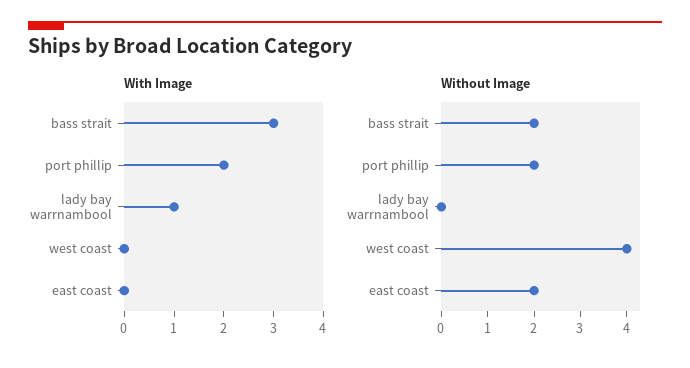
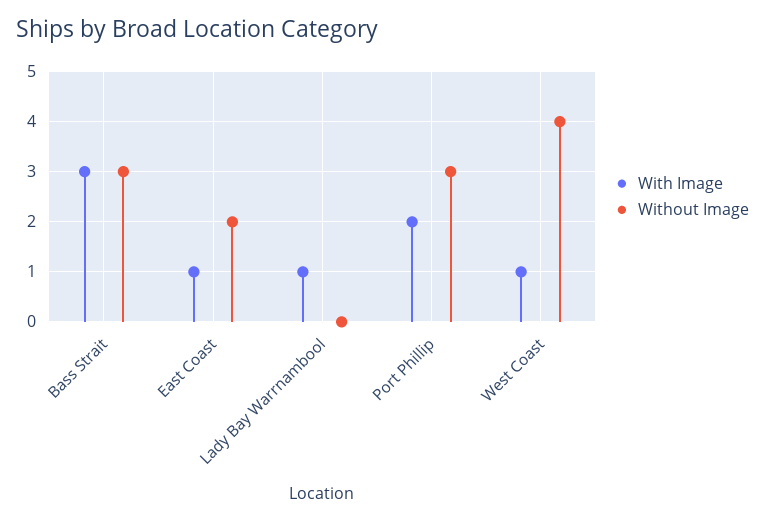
With Image, west coast: 0 -> 1
With Image, east coast: 0 -> 1
Without Image, bass strait: 2 -> 3
Without Image, port phillip: 2 -> 3

